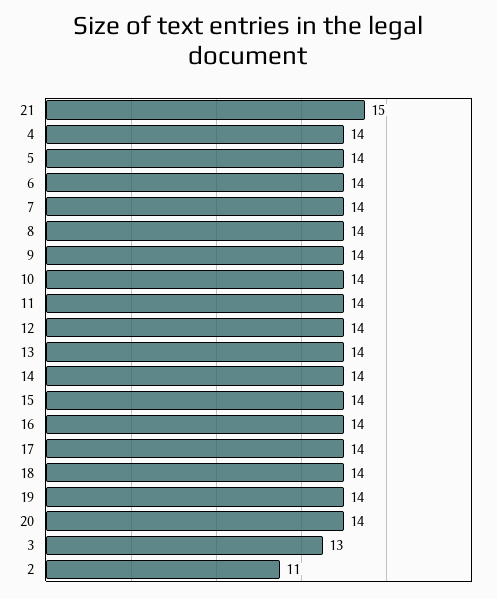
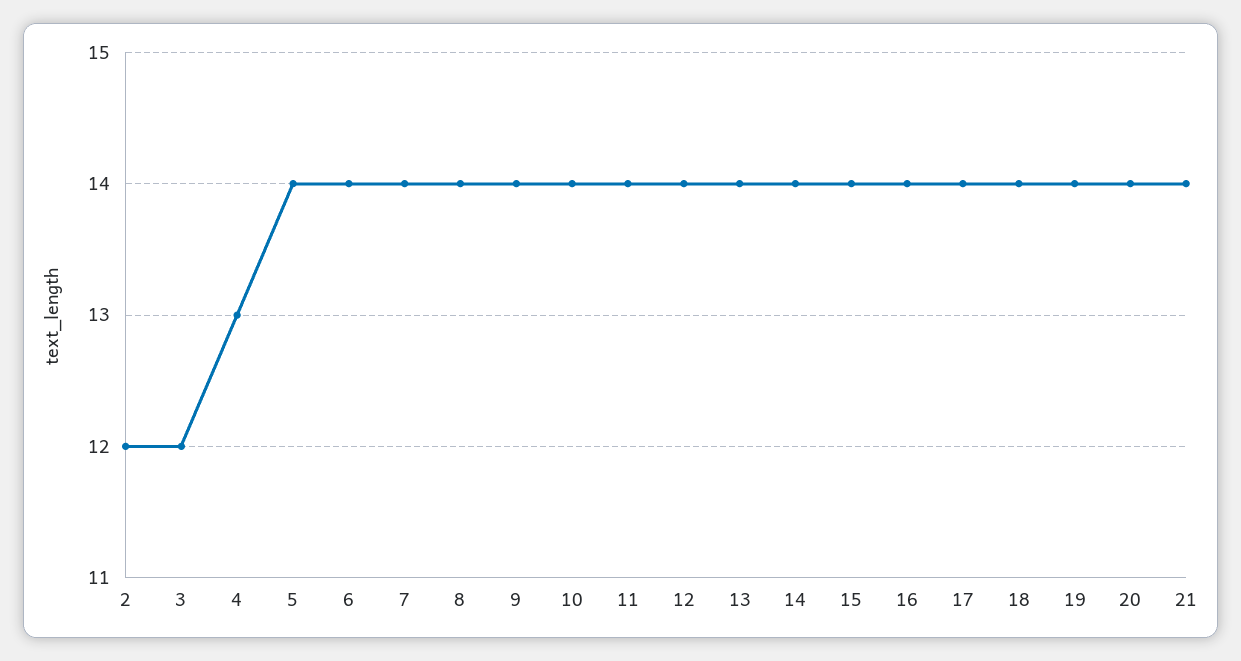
21: 15 -> 14
4: 14 -> 13
3: 13 -> 12
2: 11 -> 12

